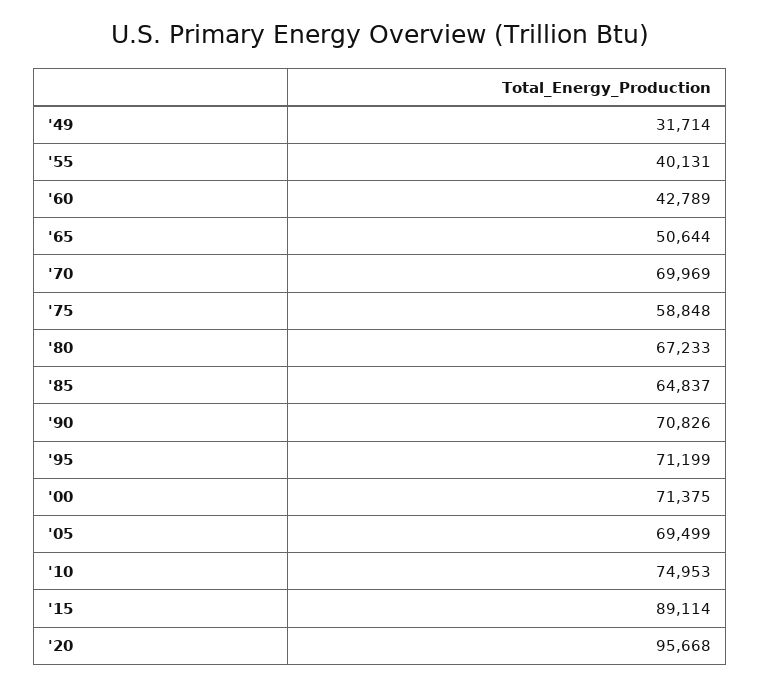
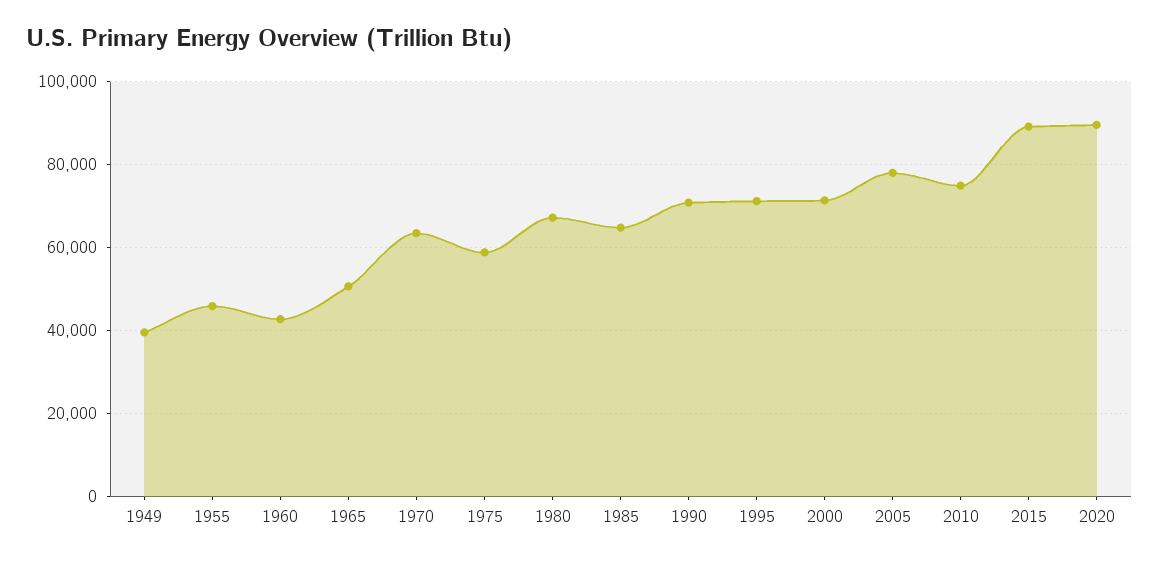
'49: 31714 -> 40000
'55: 40131 -> 46000
'70: 69969 -> 64000
'05: 69499 -> 78000
'20: 95668 -> 90000

